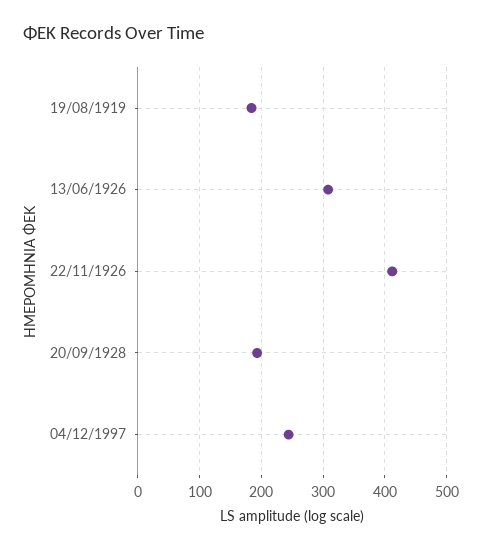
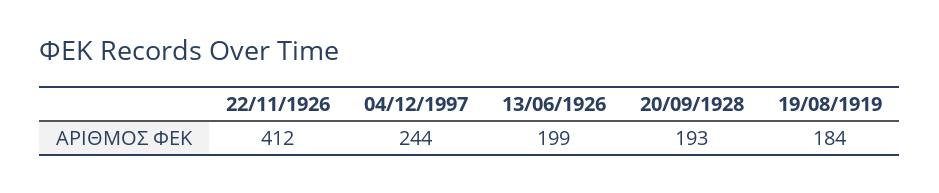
13/06/1926: 310 -> 199

